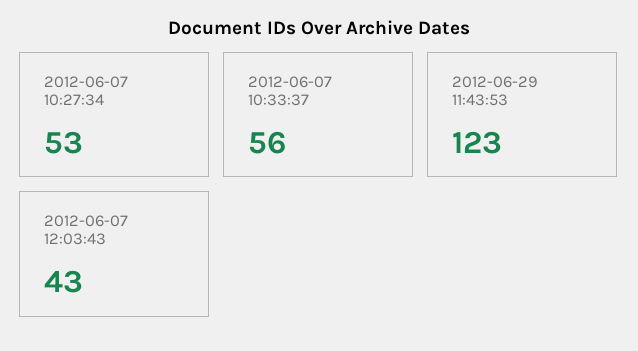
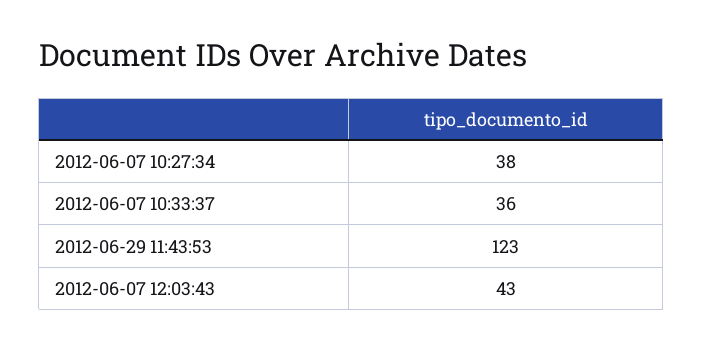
2012-06-07 10:27:34: 53 -> 38
2012-06-07 10:33:37: 56 -> 36

